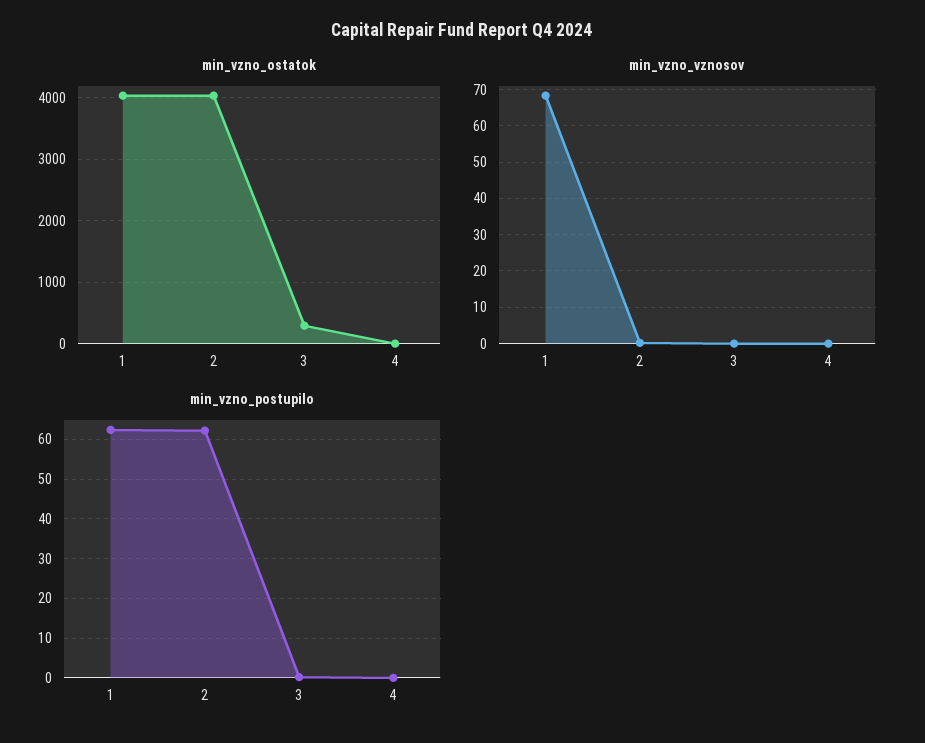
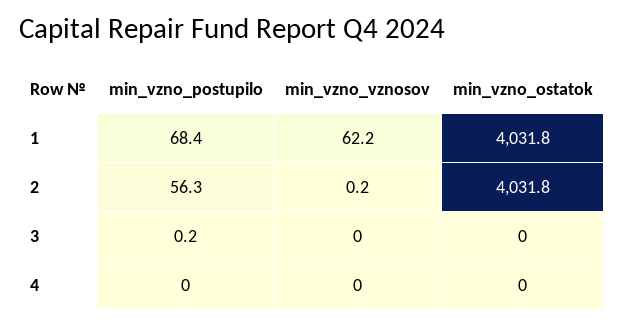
min_vzno_ostatok, 3: 300 -> 0
min_vzno_vznosov, 1: 68 -> 62.2
min_vzno_postupilo, 1: 62 -> 68.4
min_vzno_postupilo, 2: 62 -> 56.3

